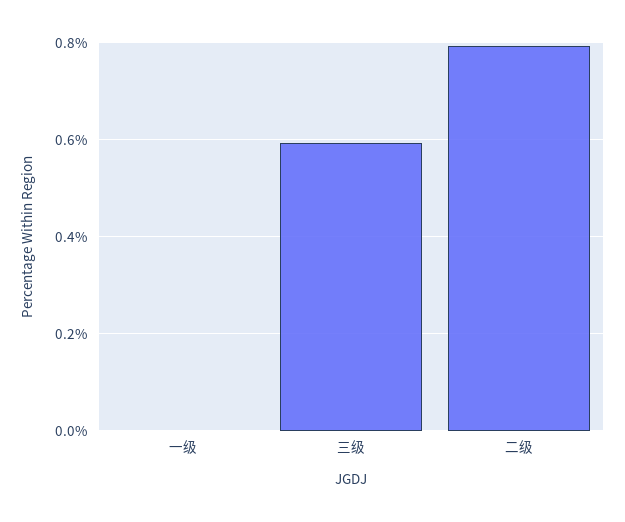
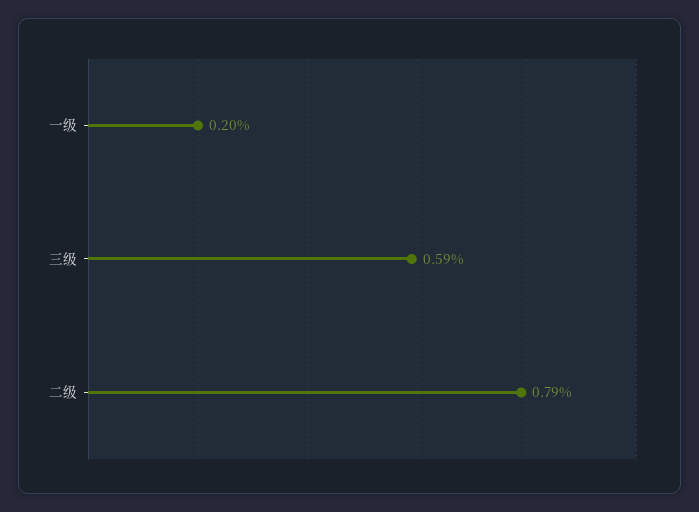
一级: 0 -> 0.2

